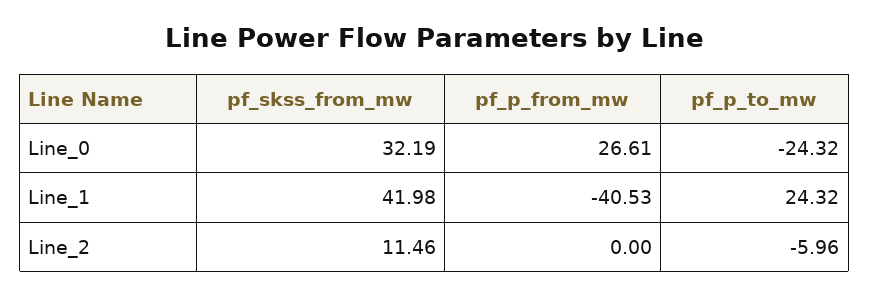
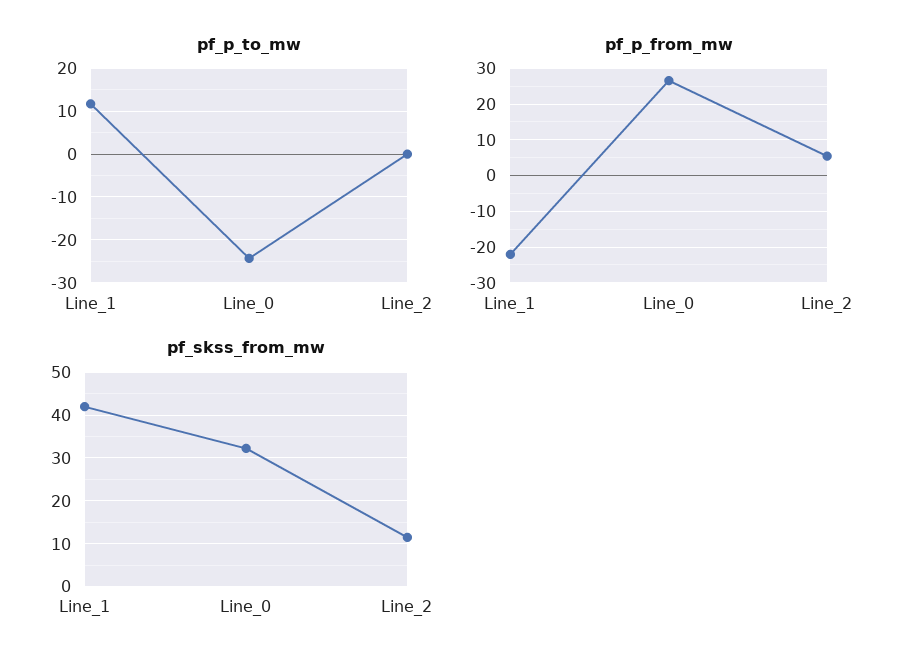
pf_p_from_mw, Line_1: -40.53 -> -22
pf_p_to_mw, Line_1: 24.32 -> 12
pf_p_from_mw, Line_2: 0 -> 6
pf_p_to_mw, Line_2: -5.96 -> 0

